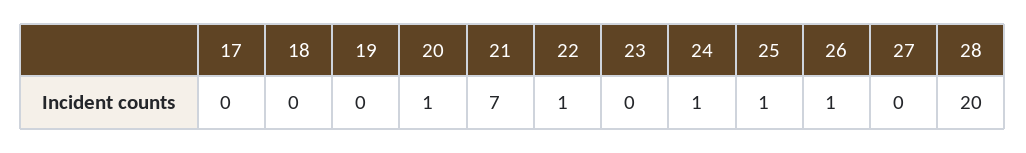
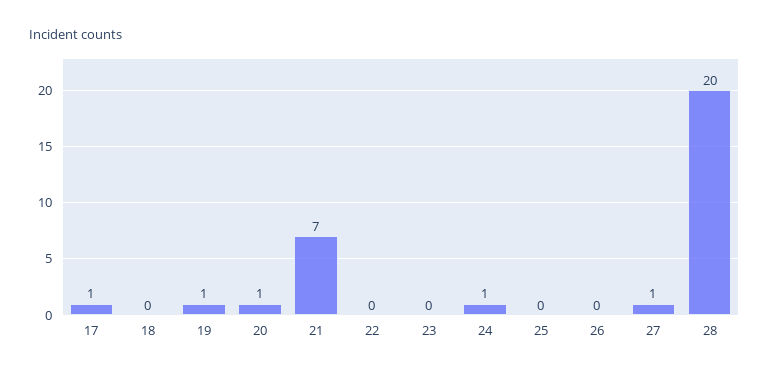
17: 0 -> 1
19: 0 -> 1
22: 1 -> 0
25: 1 -> 0
26: 1 -> 0
27: 0 -> 1

